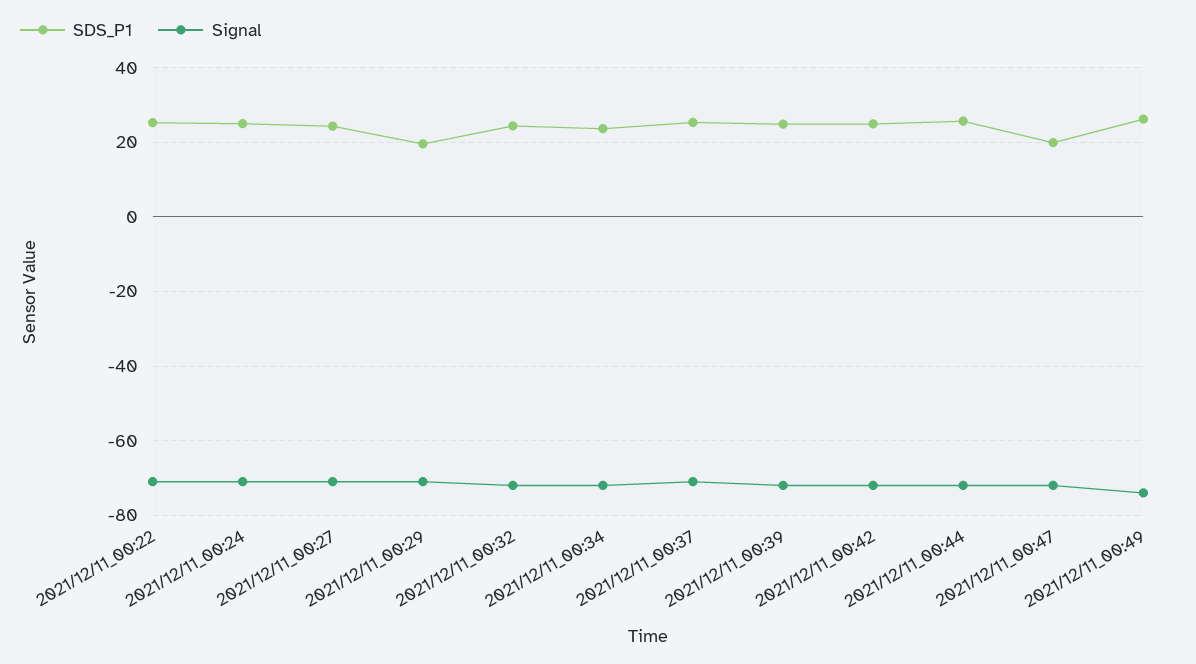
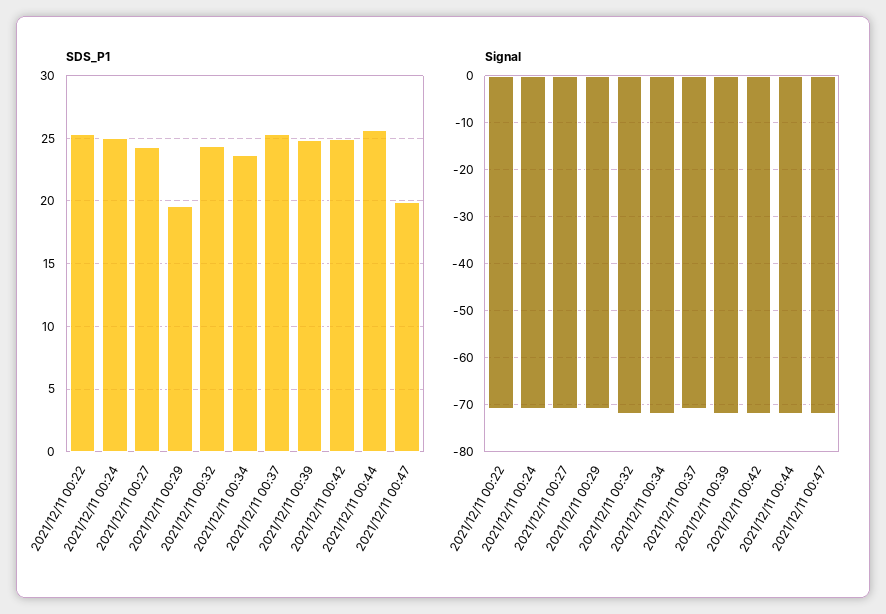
SDS_P1, 2021/12/11_00:49: 26 -> none
Signal, 2021/12/11_00:49: -74 -> none

